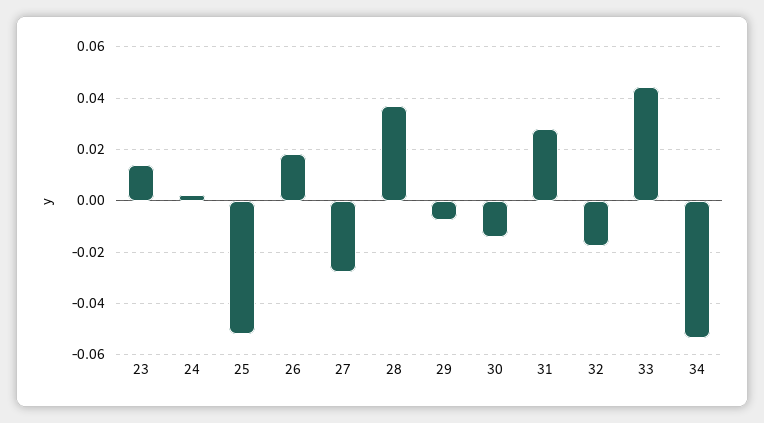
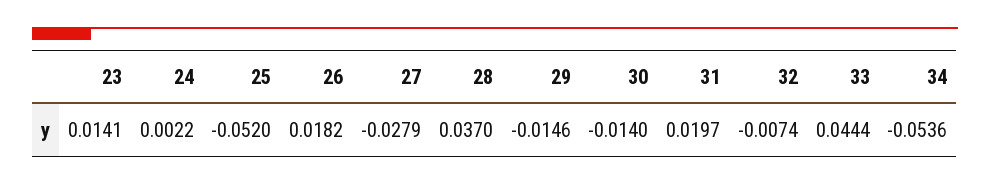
29: -0.0075 -> -0.0146
31: 0.0275 -> 0.0197
32: -0.0175 -> -0.0074

